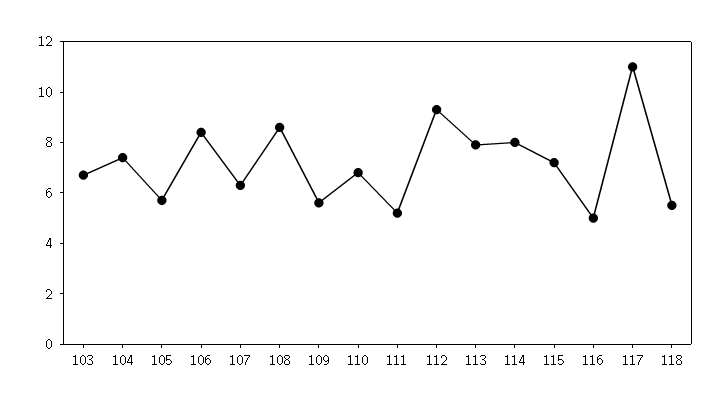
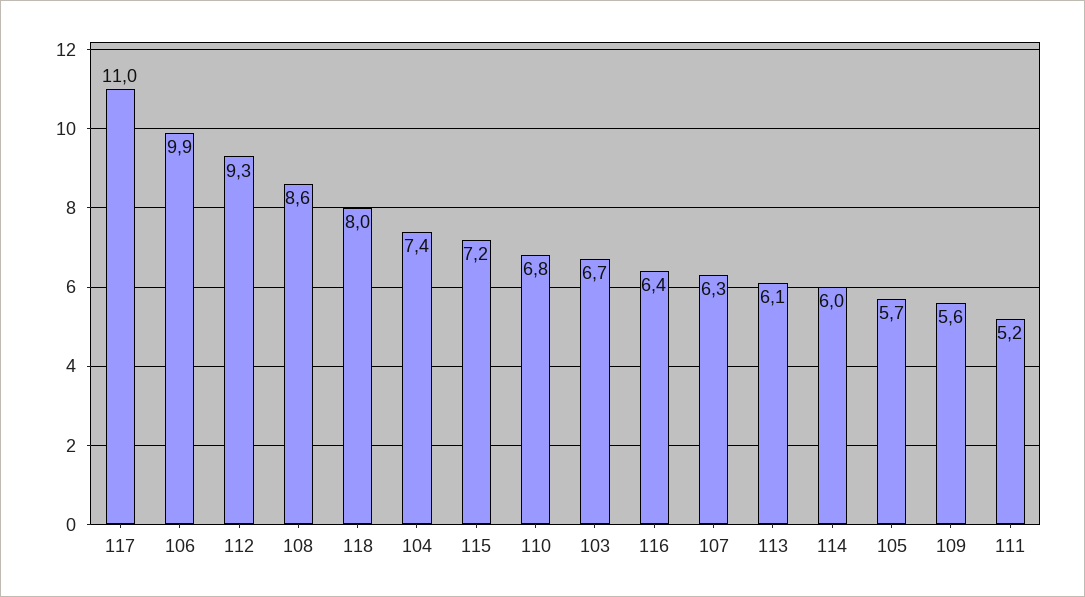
106: 8.5 -> 9.9
113: 8 -> 6.1
114: 8 -> 6
116: 5 -> 6.4
118: 5.5 -> 8

